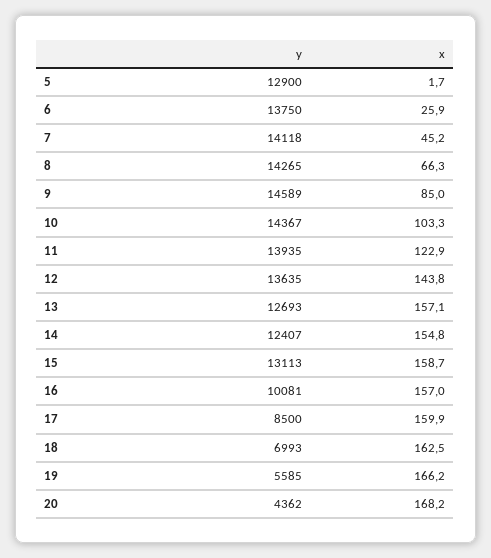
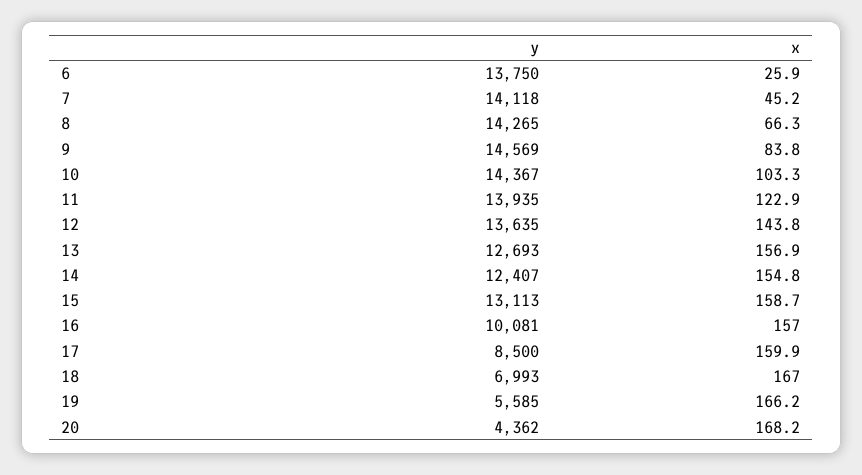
y, 5: 12900 -> none
x, 5: 1.7 -> none
y, 9: 14589 -> 14569
x, 9: 85 -> 83.8
x, 13: 157.1 -> 156.9
x, 18: 162.5 -> 167

